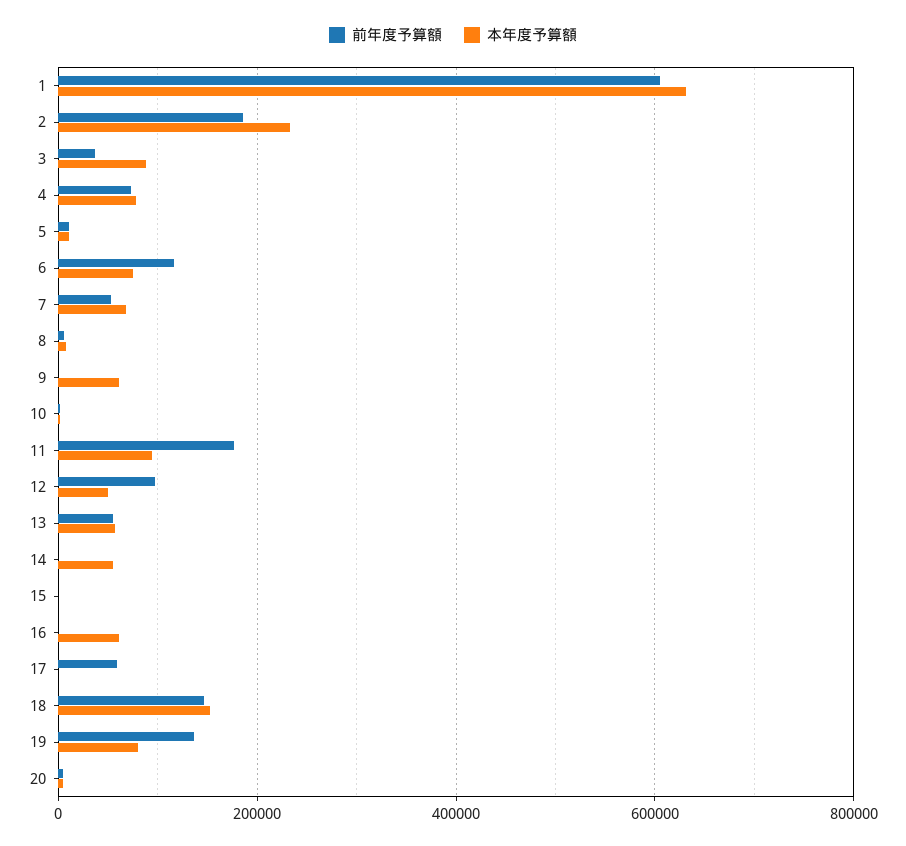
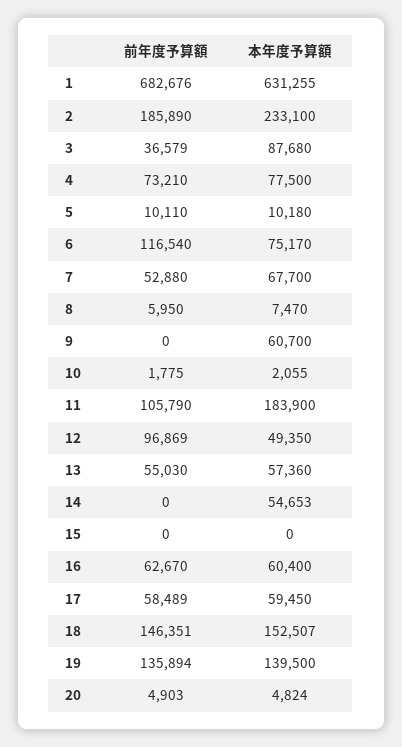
前年度予算額, 1: 600000 -> 682676
前年度予算額, 11: 180000 -> 105790
本年度予算額, 11: 100000 -> 183900
前年度予算額, 16: 0 -> 62670
本年度予算額, 17: 0 -> 59450
本年度予算額, 19: 80000 -> 139500

